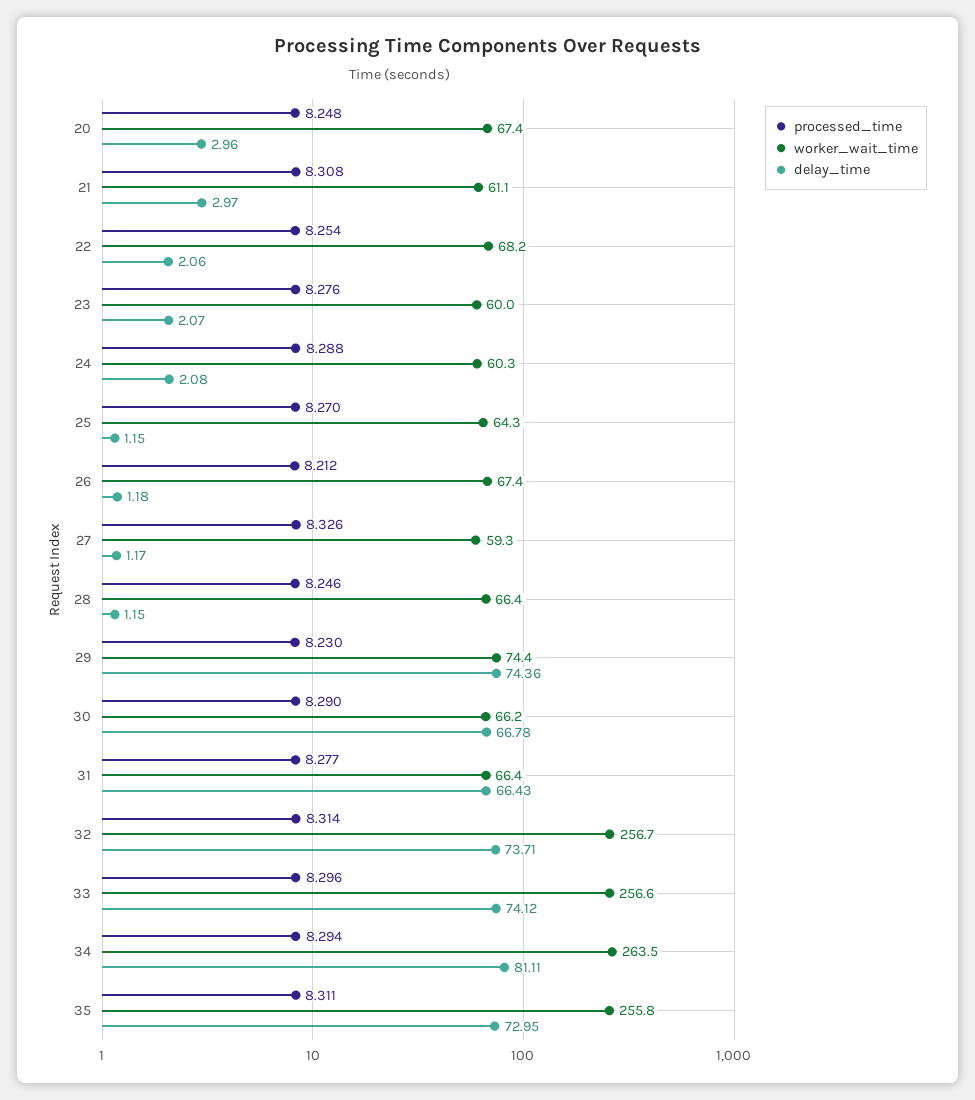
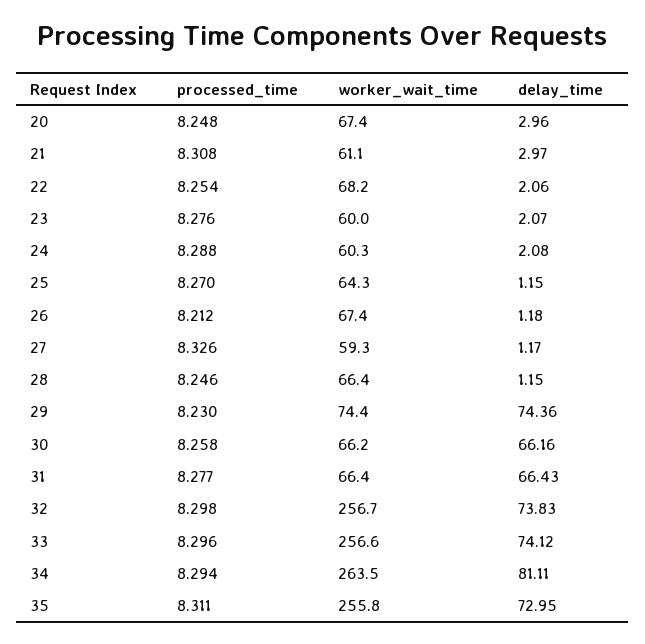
processed_time, 30: 8.29 -> 8.258
delay_time, 30: 66.78 -> 66.16
processed_time, 32: 8.314 -> 8.298
delay_time, 32: 73.71 -> 73.83

